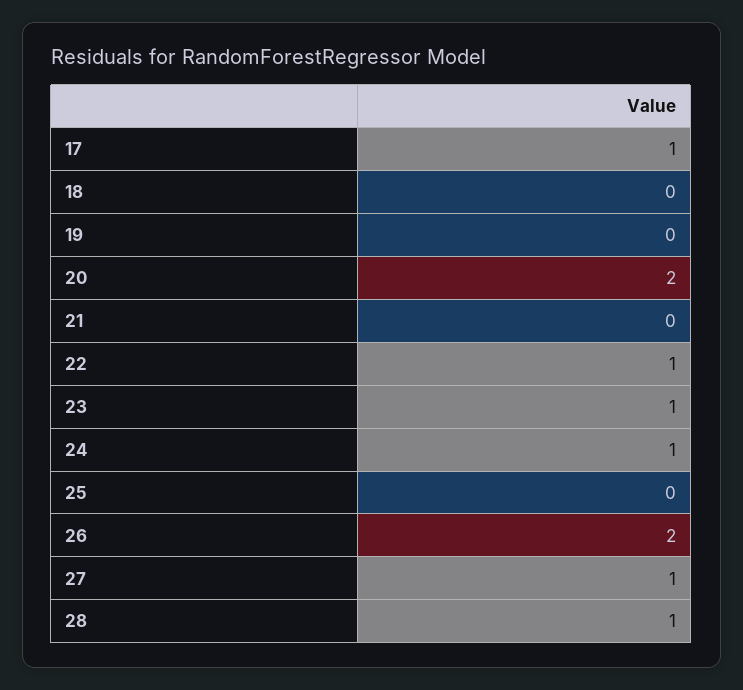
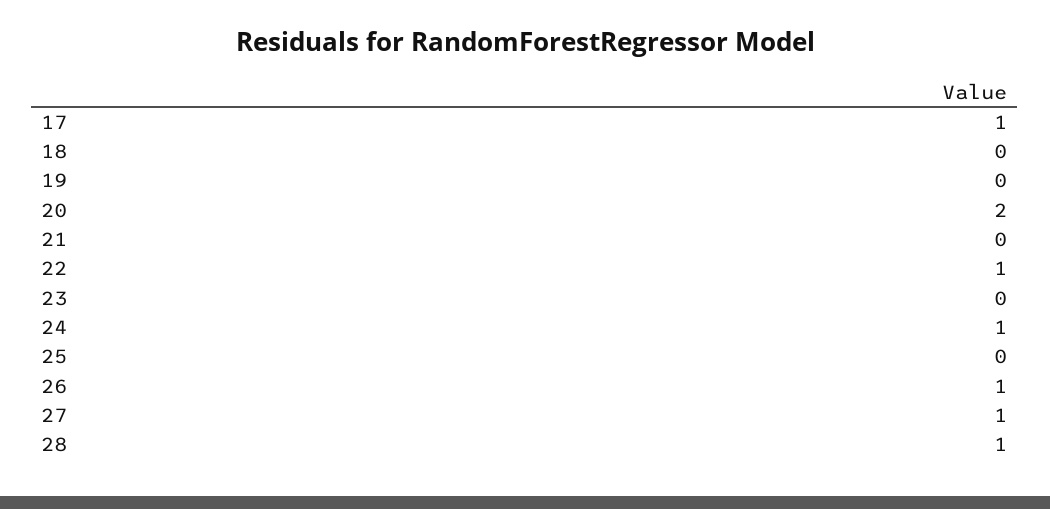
23: 1 -> 0
26: 2 -> 1

